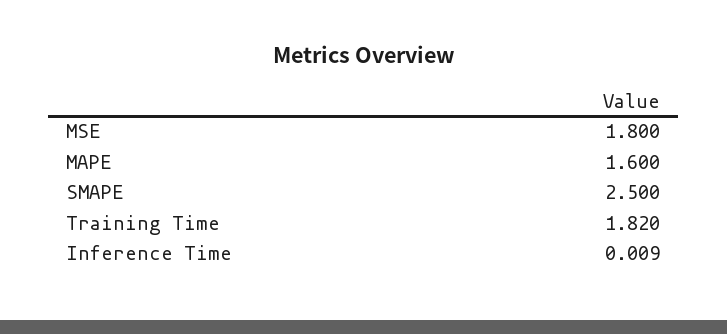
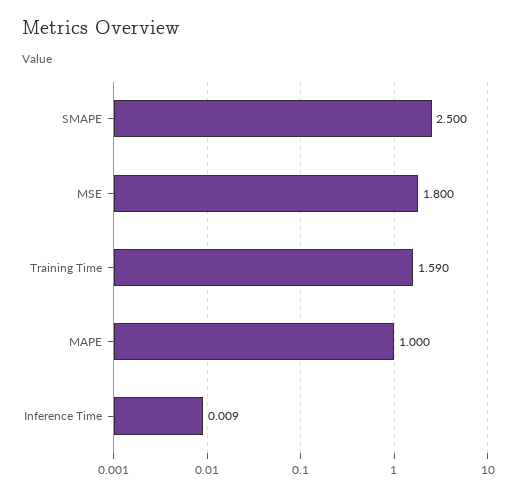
MAPE: 1.6 -> 1
Training Time: 1.82 -> 1.59

